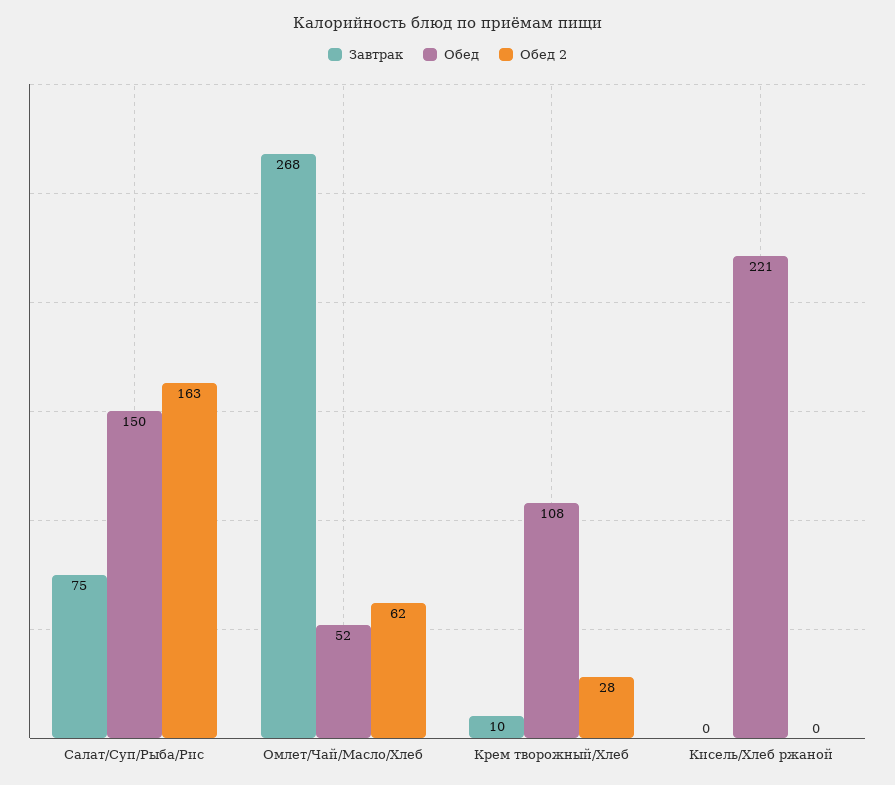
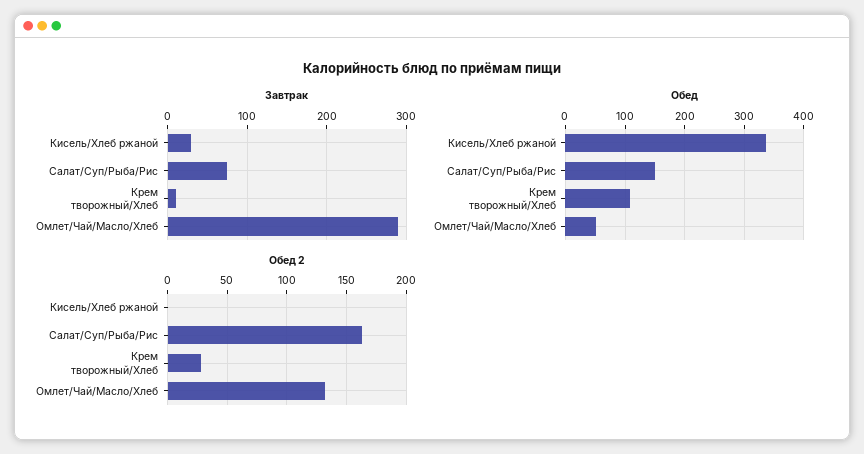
Завтрак, Омлет/Чай/Масло/Хлеб: 268 -> 290
Обед 2, Омлет/Чай/Масло/Хлеб: 62 -> 130
Завтрак, Кисель/Хлеб ржаной: 0 -> 30
Обед, Кисель/Хлеб ржаной: 221 -> 340

